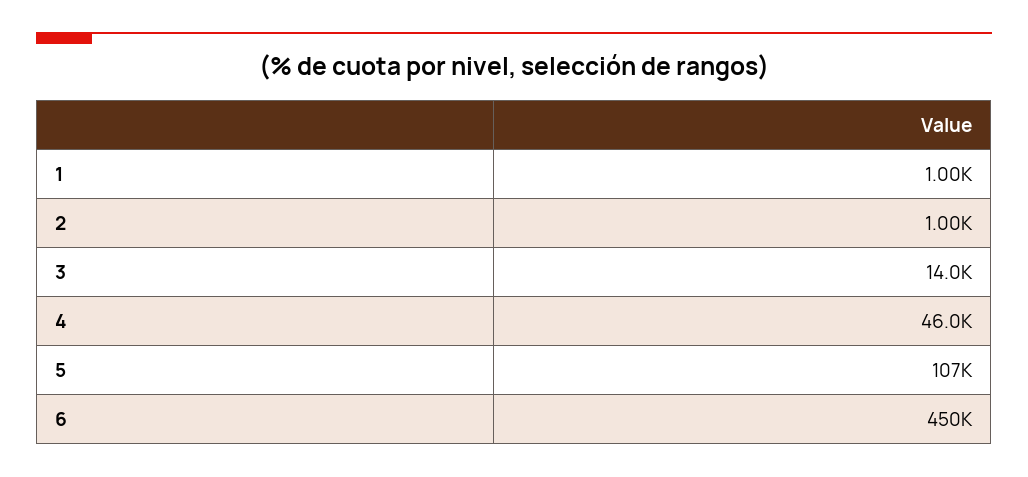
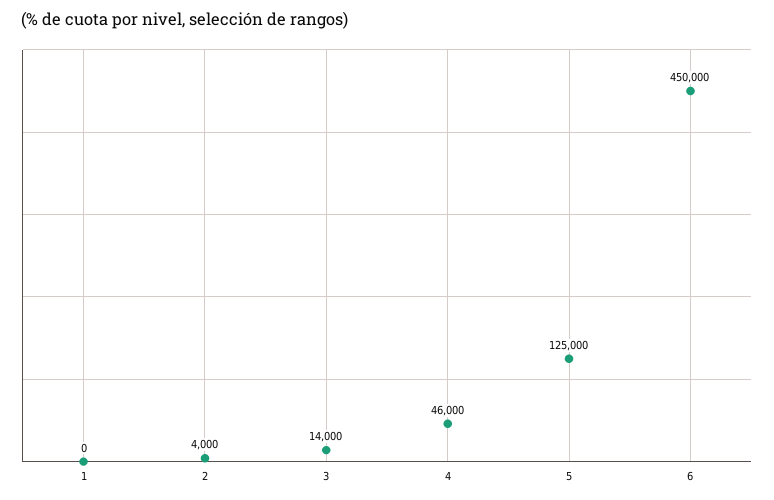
1: 1000 -> 0
2: 1000 -> 4000
5: 107000 -> 125000

